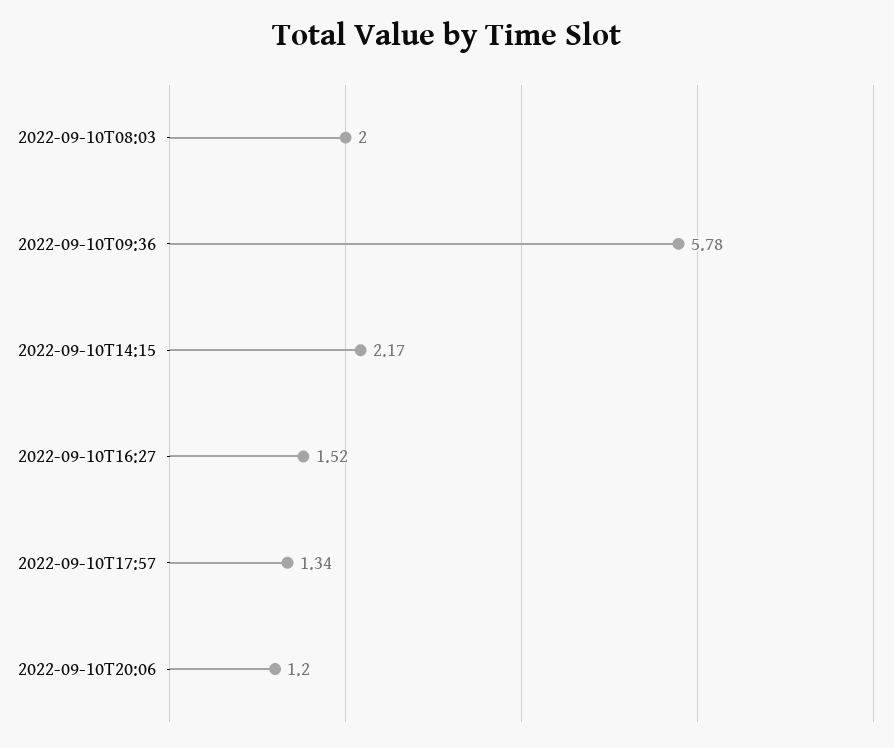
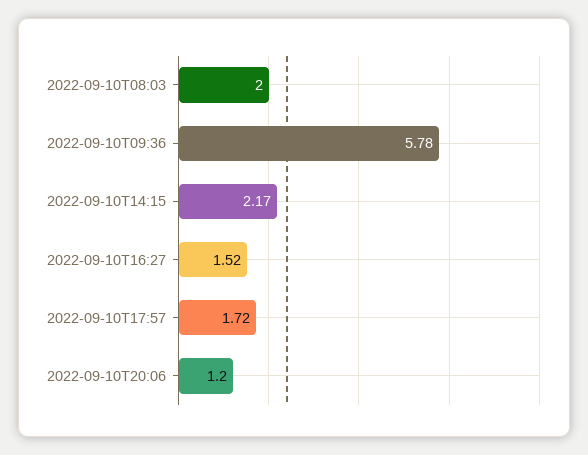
2022-09-10T17:57: 1.34 -> 1.72

